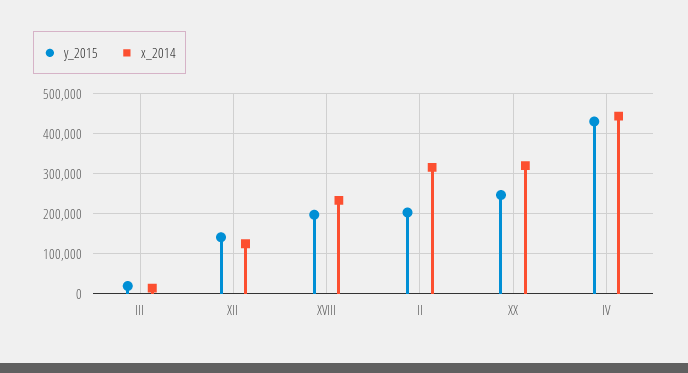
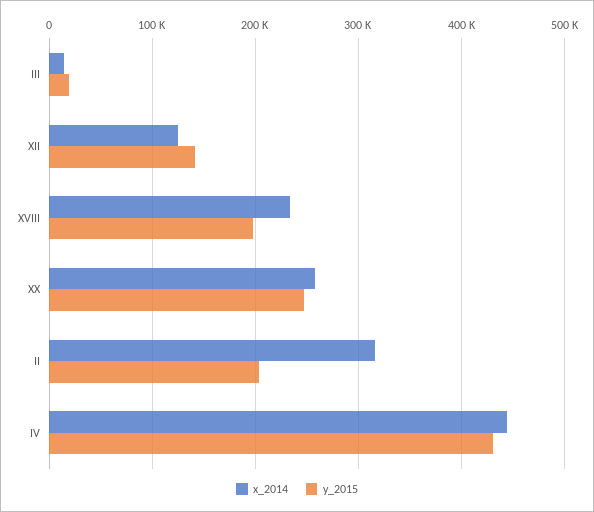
x_2014, XX: 320000 -> 260000

